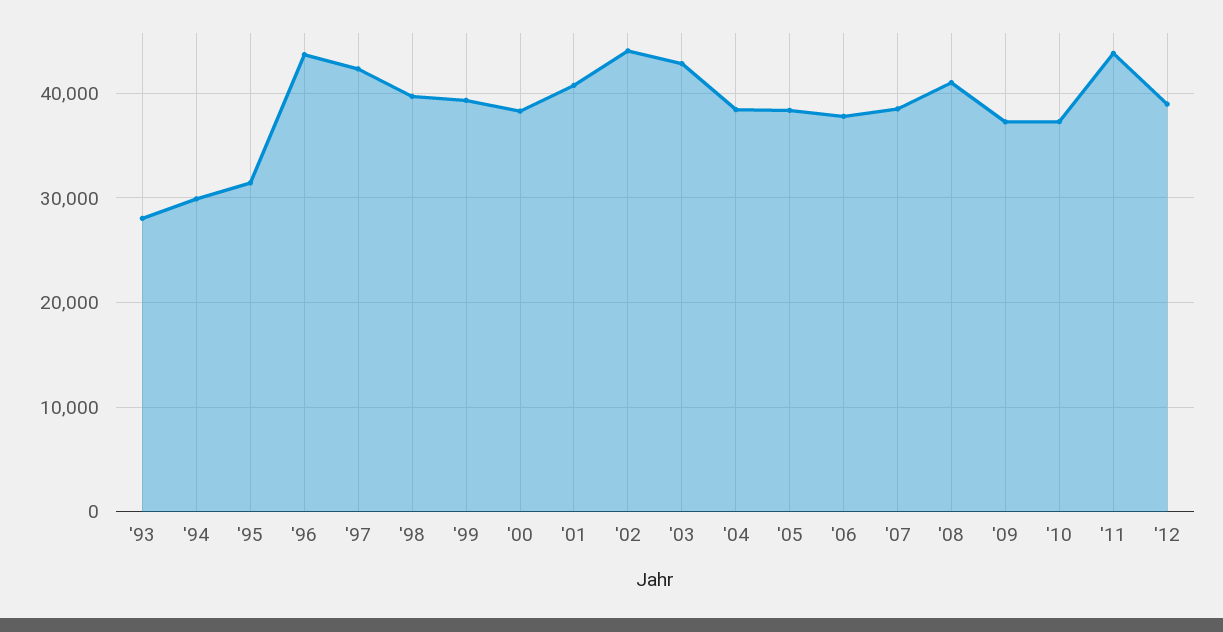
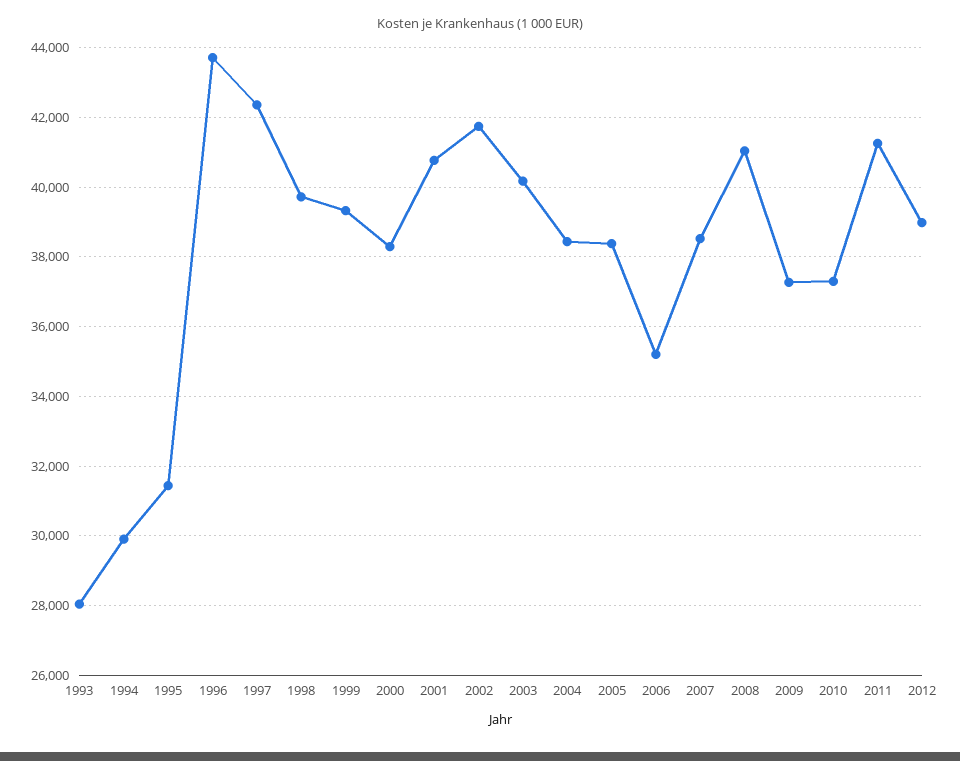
'02: 44000 -> 41800
'03: 43000 -> 40200
'06: 38000 -> 35200
'11: 44000 -> 41200

